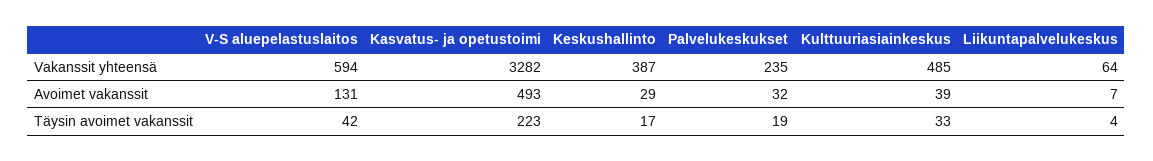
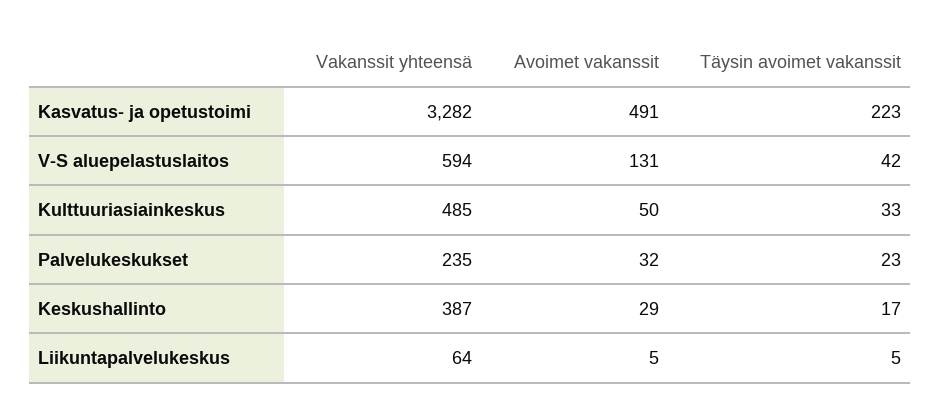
Kasvatus- ja opetustoimi, Avoimet vakanssit: 493 -> 491
Kulttuuriasiainkeskus, Avoimet vakanssit: 39 -> 50
Liikuntapalvelukeskus, Avoimet vakanssit: 7 -> 5
Palvelukeskukset, Täysin avoimet vakanssit: 19 -> 23
Liikuntapalvelukeskus, Täysin avoimet vakanssit: 4 -> 5

